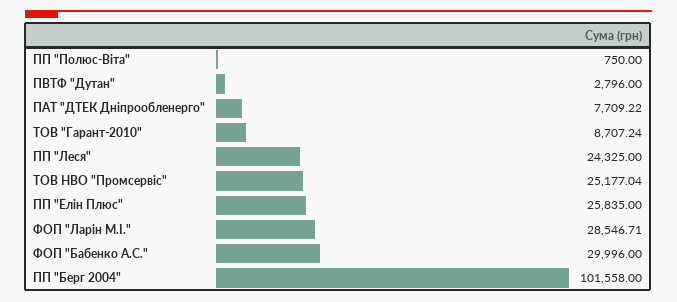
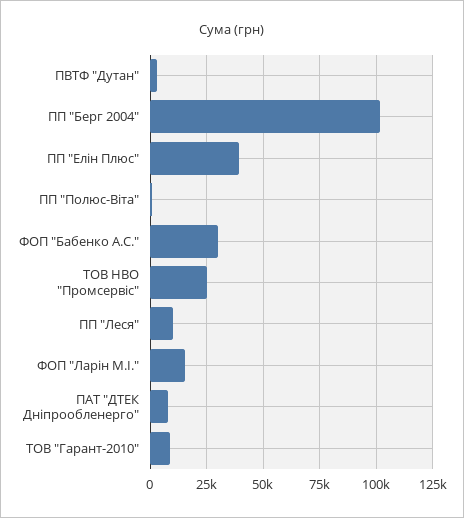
ПП "Леся": 24325 -> 10000
ПП "Елін Плюс": 25835 -> 40000
ФОП "Ларін М.І.": 28546.71 -> 15000

